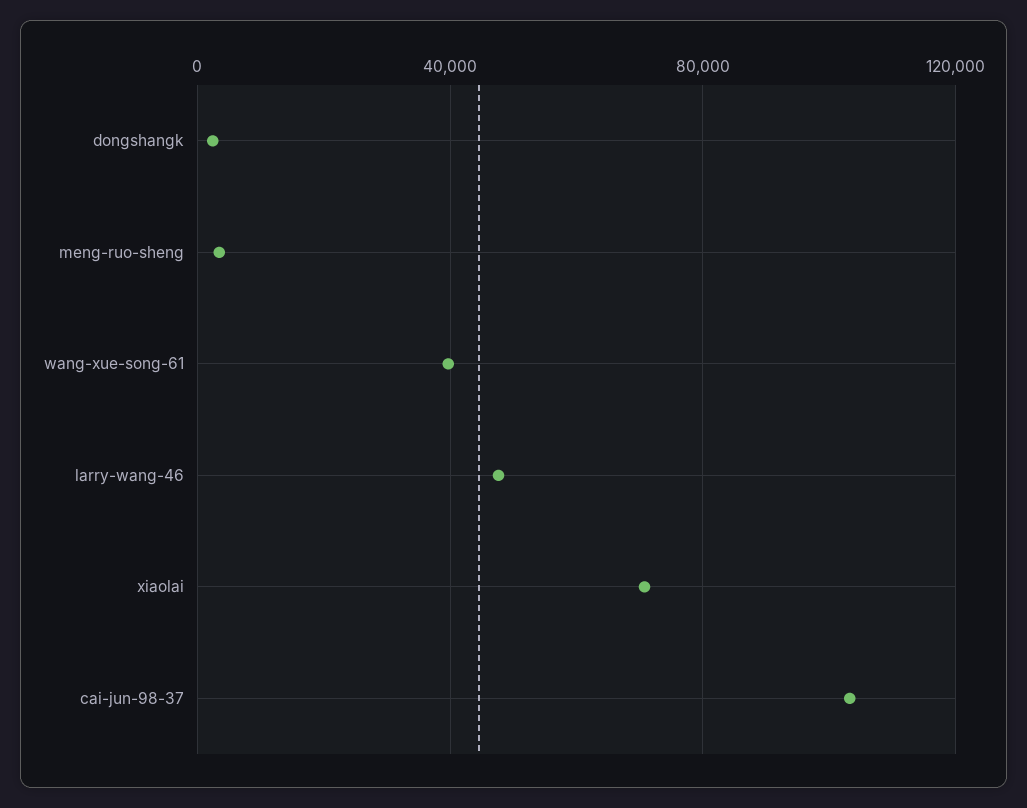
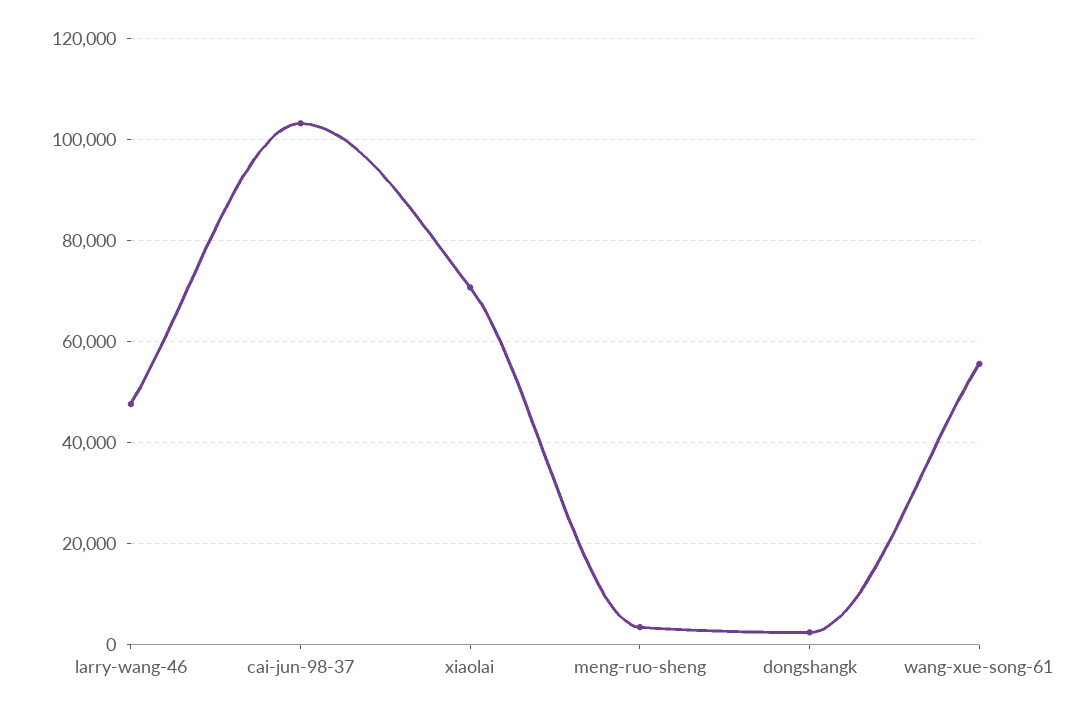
wang-xue-song-61: 40000 -> 56000

